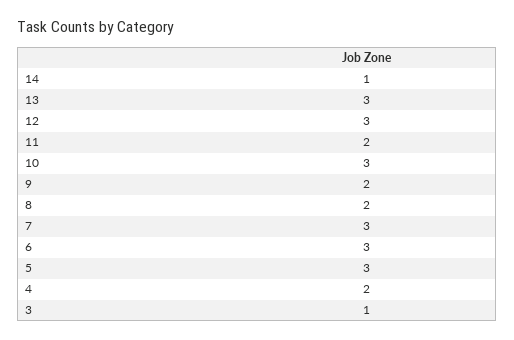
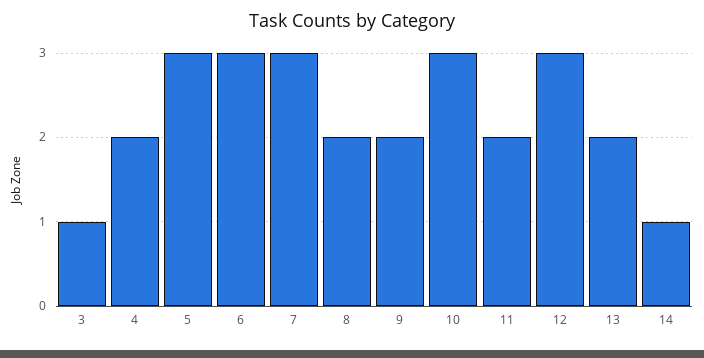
13: 3 -> 2

